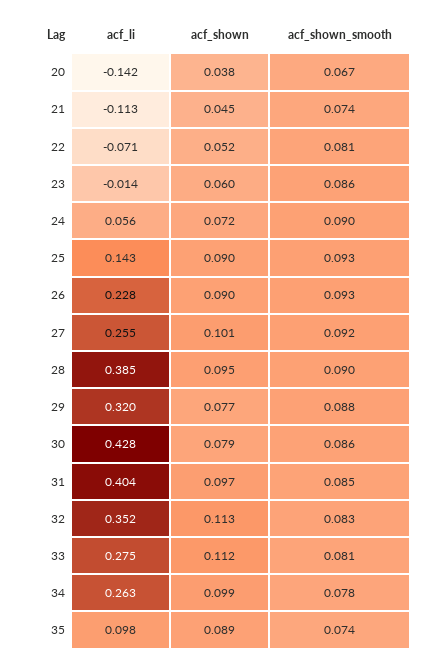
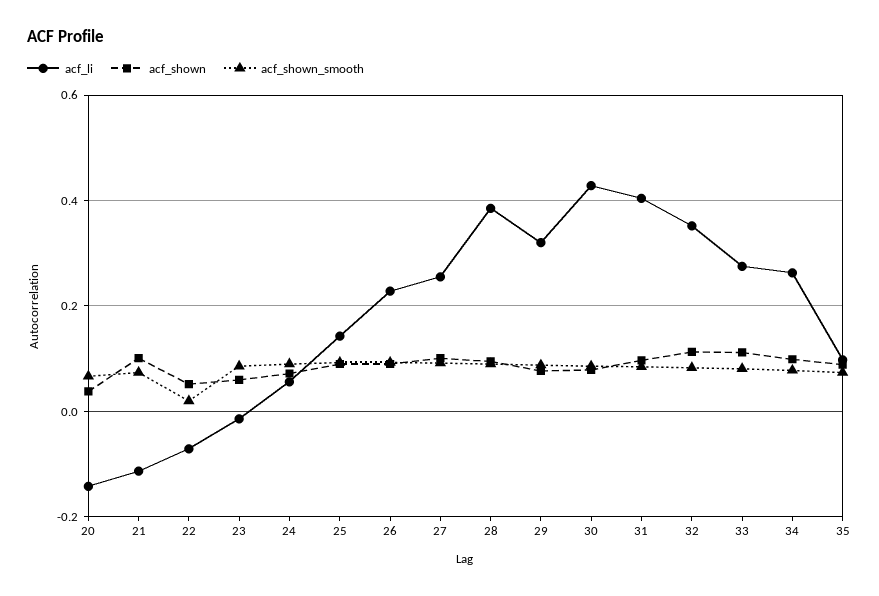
acf_shown, 21: 0.045 -> 0.1
acf_shown_smooth, 22: 0.081 -> 0.02

